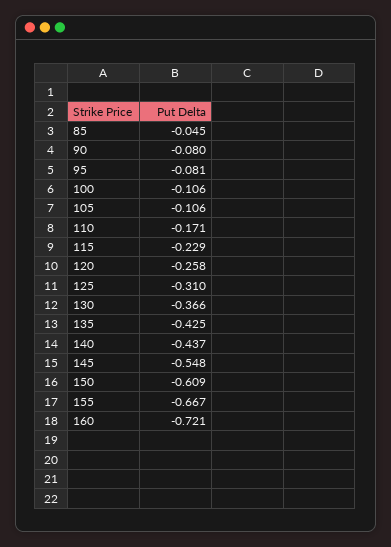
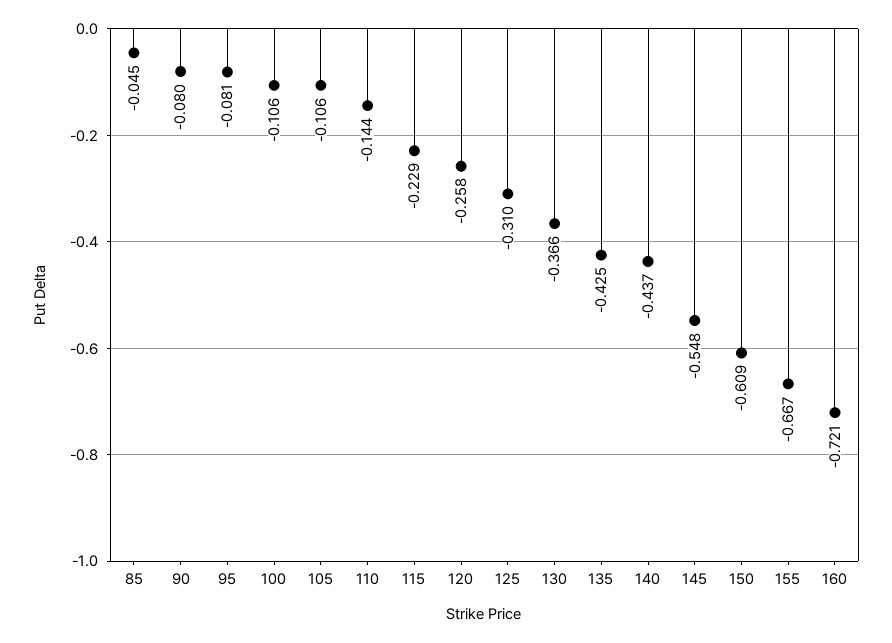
110: -0.171 -> -0.144

